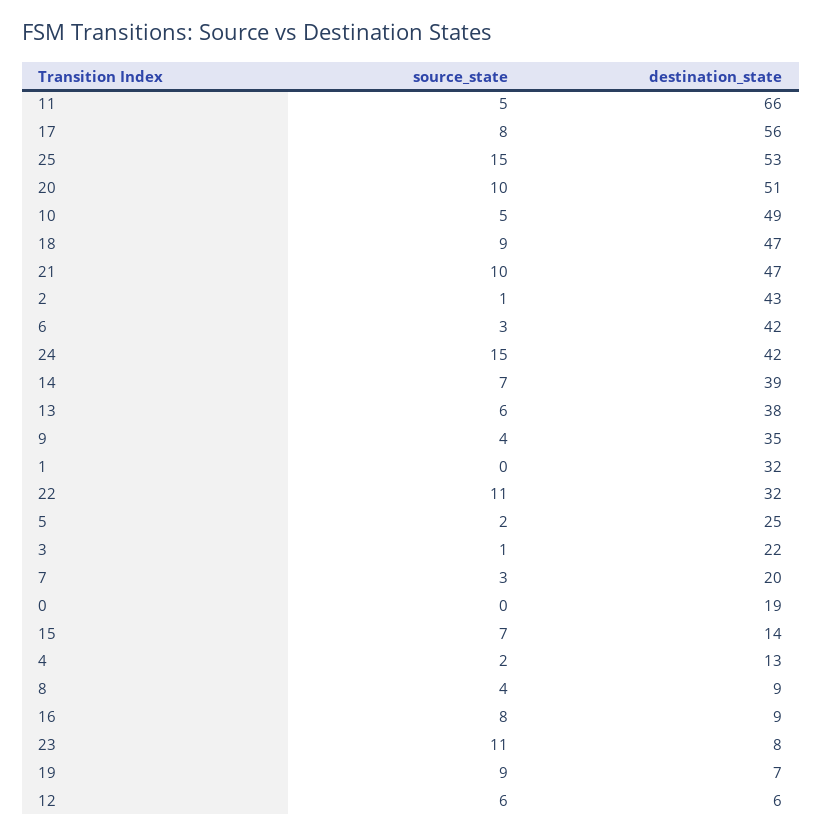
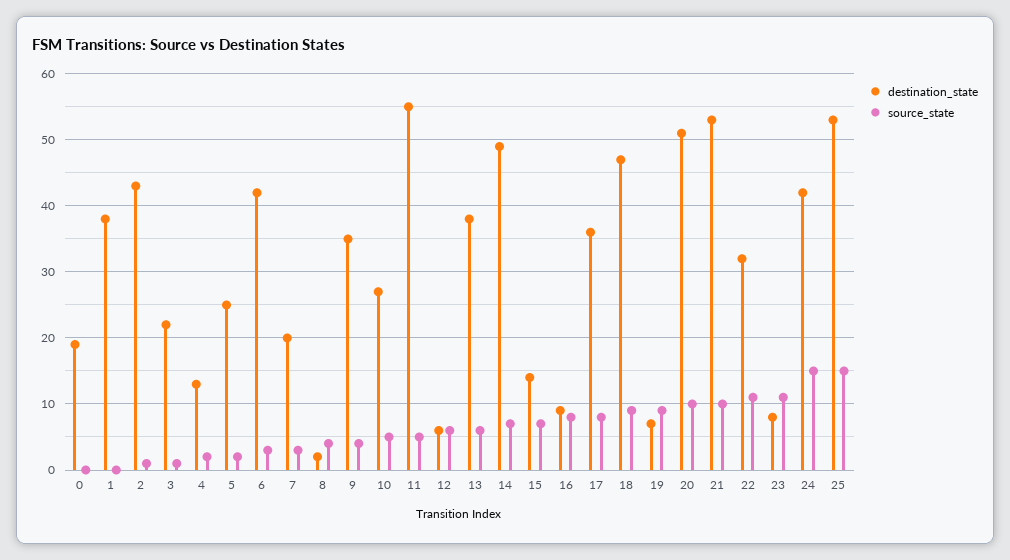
destination_state, 11: 66 -> 55
destination_state, 17: 56 -> 36
destination_state, 10: 49 -> 27
destination_state, 21: 47 -> 53
destination_state, 14: 39 -> 49
destination_state, 1: 32 -> 38
destination_state, 8: 9 -> 2

